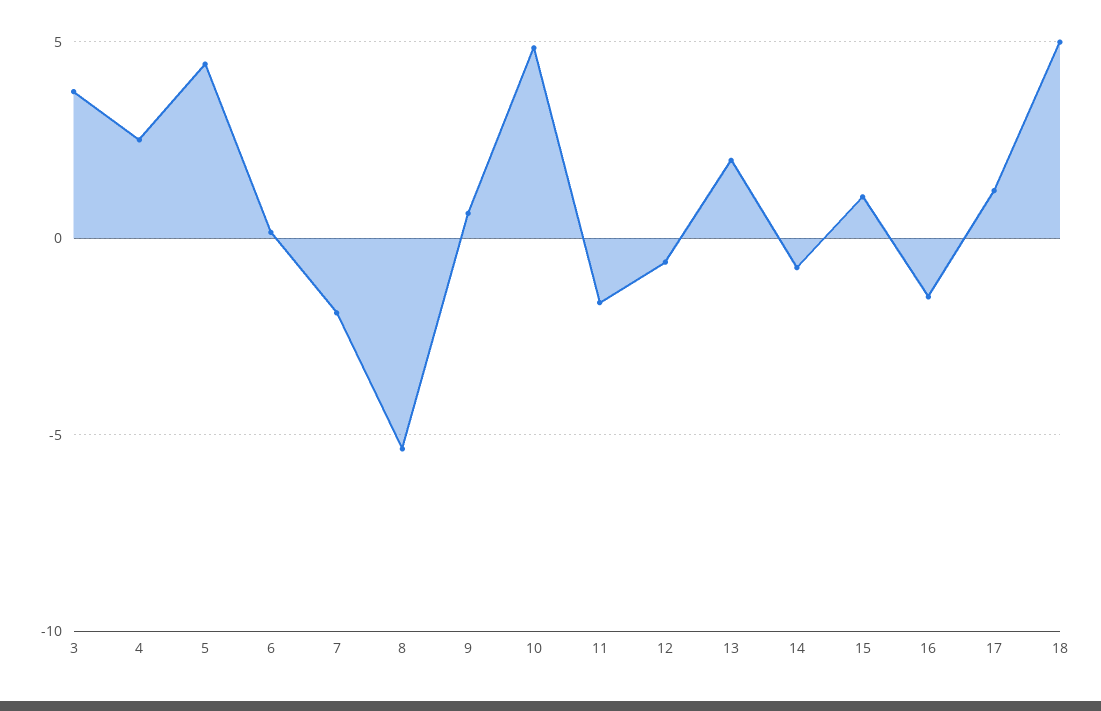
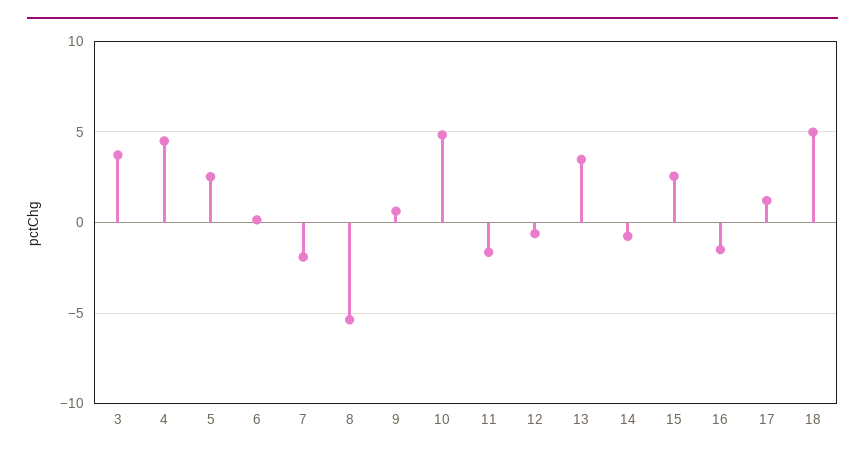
4: 2.5 -> 4.5
5: 4.5 -> 2.5
13: 2 -> 3.5
15: 1 -> 2.5

